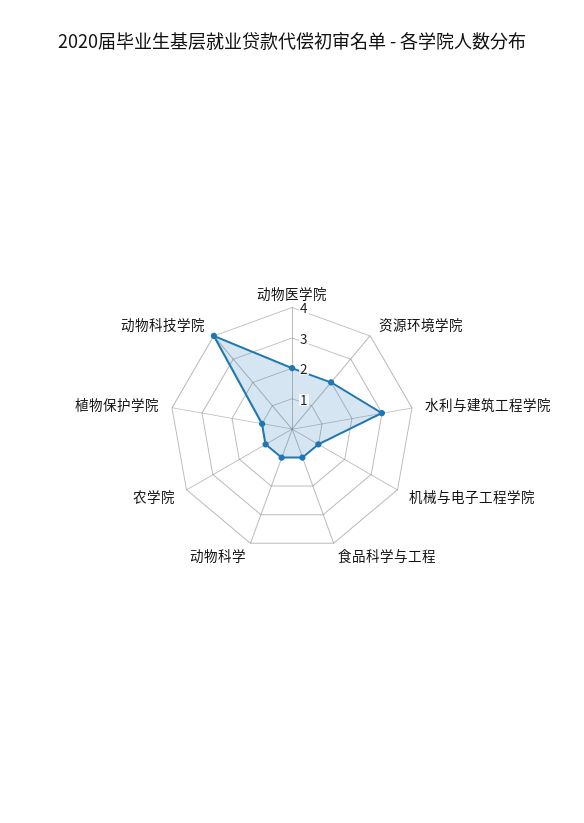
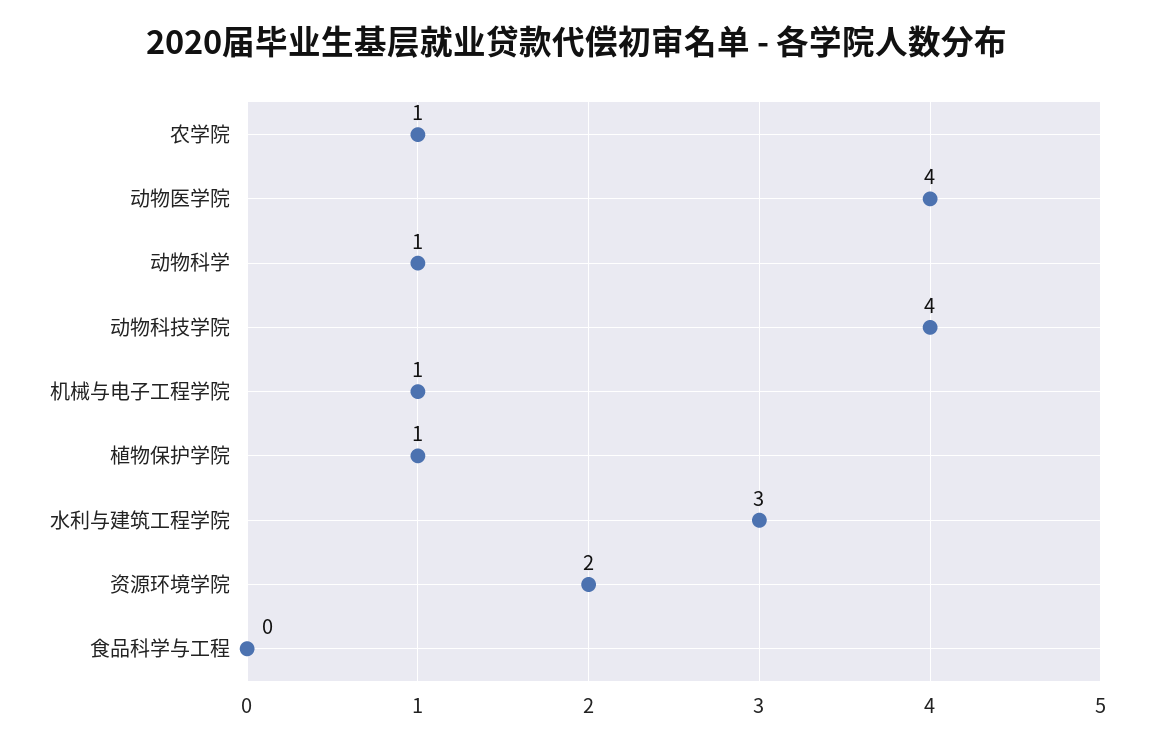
动物医学院: 2 -> 4
食品科学与工程: 1 -> 0

